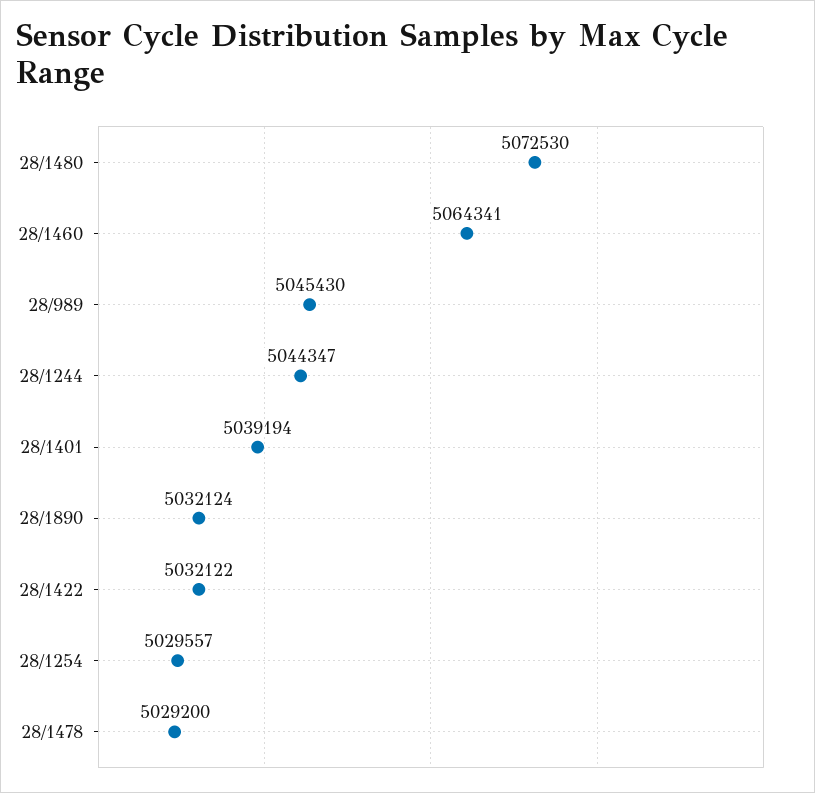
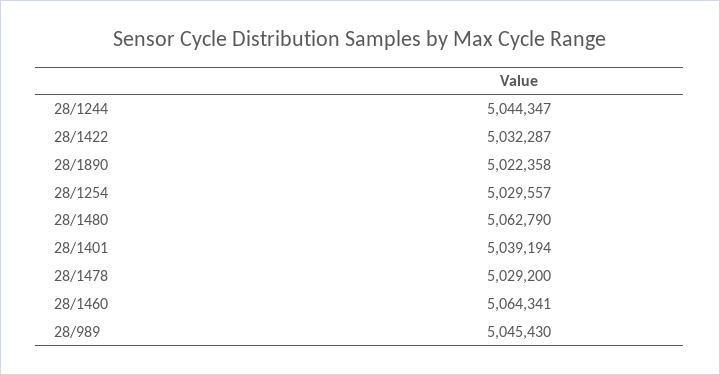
28/1480: 5072530 -> 5062790
28/1890: 5032124 -> 5022358
28/1422: 5032122 -> 5032287

